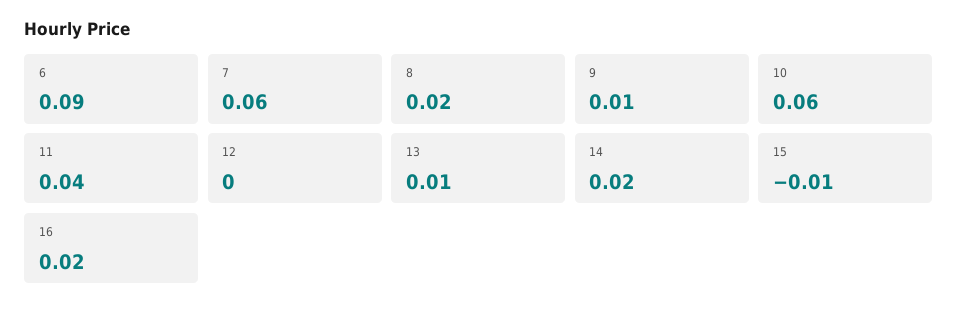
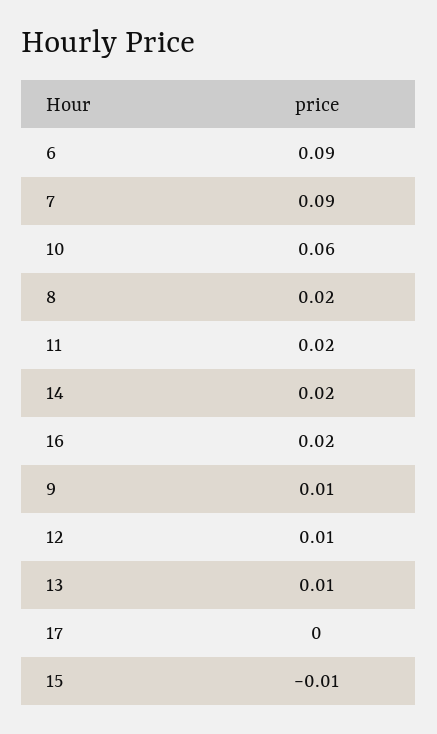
7: 0.06 -> 0.09
11: 0.04 -> 0.02
12: 0 -> 0.01
17: none -> 0

